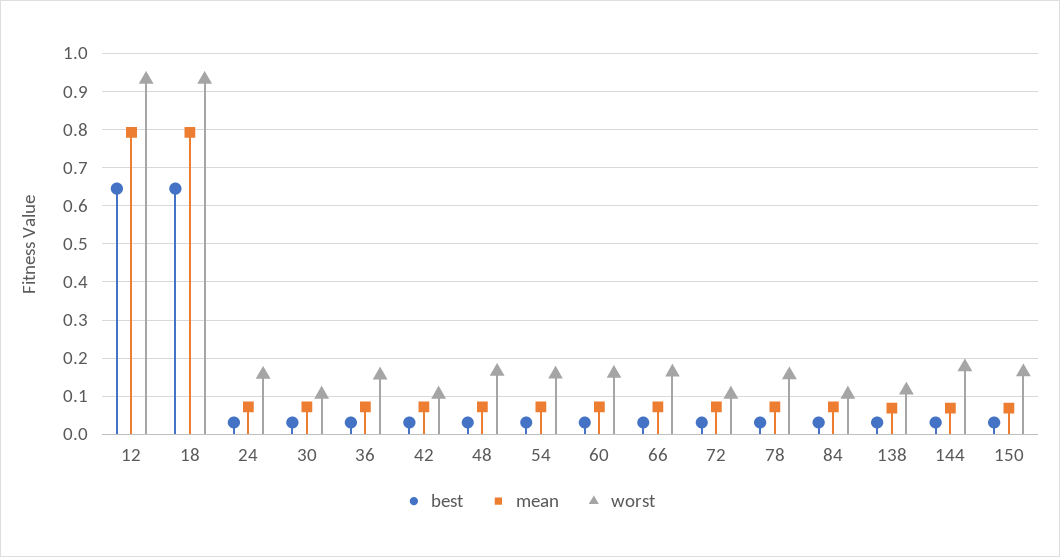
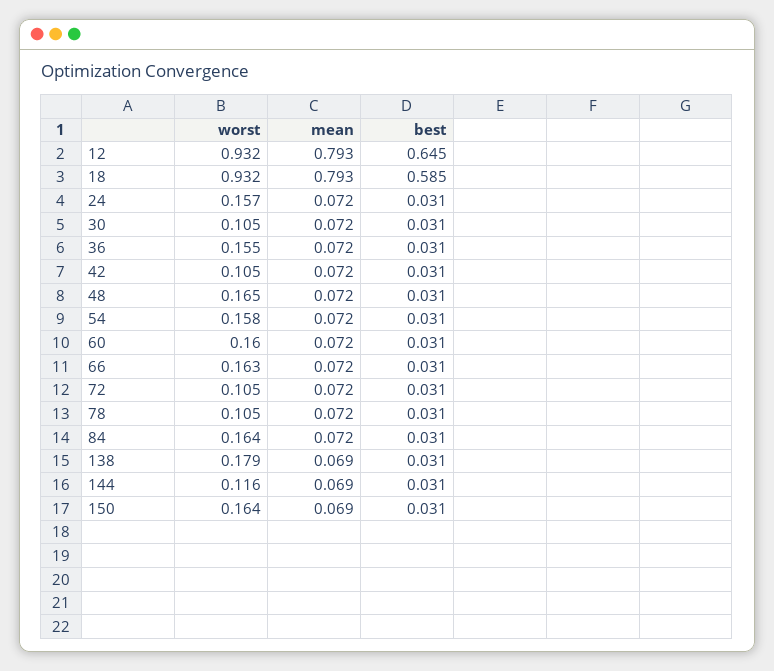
best, 18: 0.64 -> 0.585
worst, 78: 0.16 -> 0.105
worst, 84: 0.1 -> 0.164
worst, 138: 0.12 -> 0.179
worst, 144: 0.18 -> 0.116

